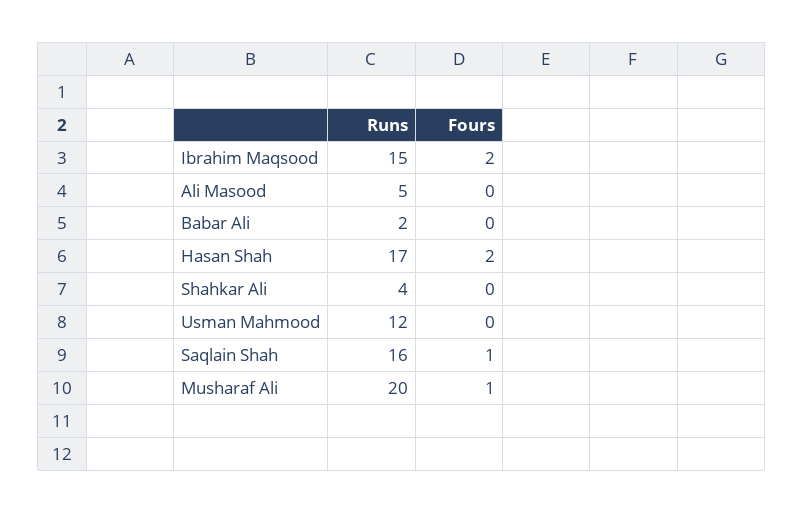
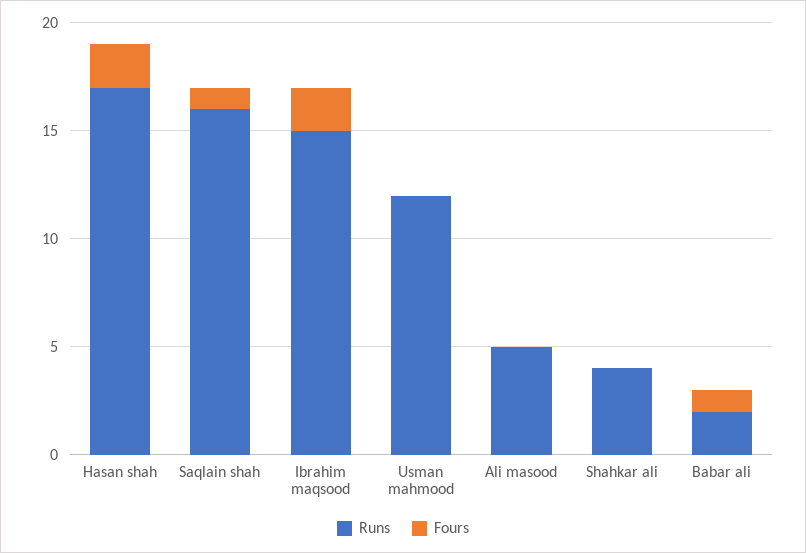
Fours, Babar Ali: 0 -> 1
Runs, Musharaf Ali: 20 -> none
Fours, Musharaf Ali: 1 -> none

